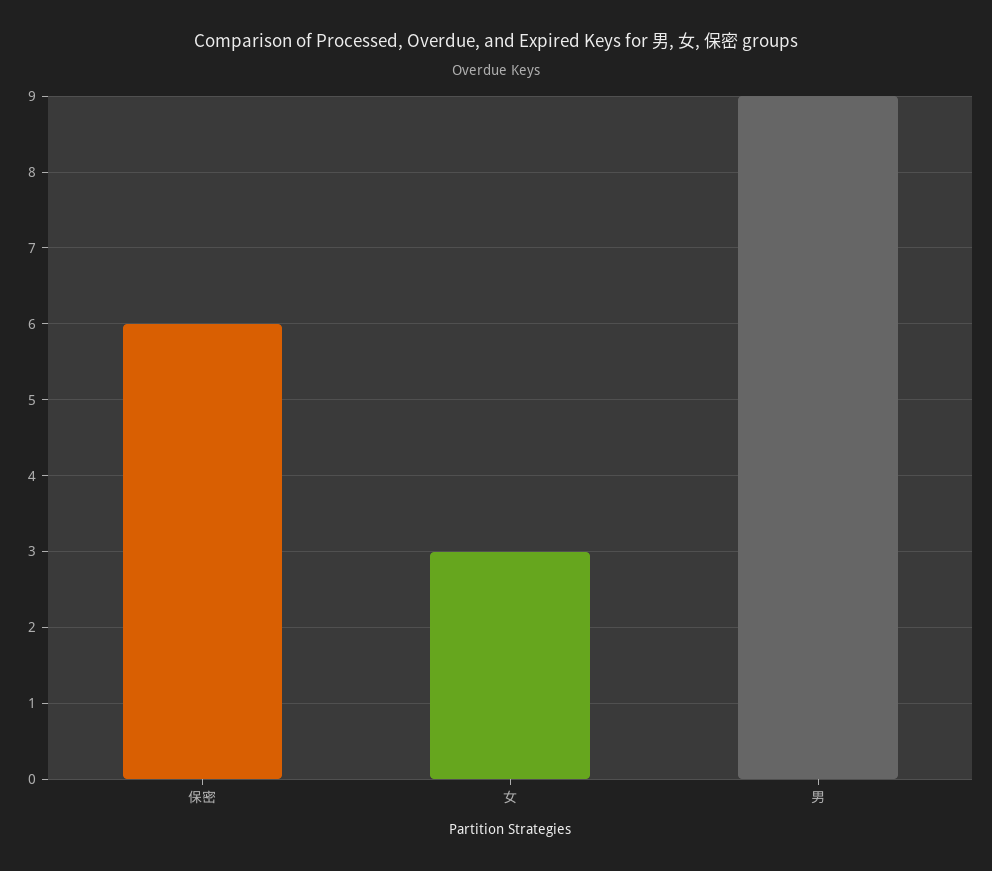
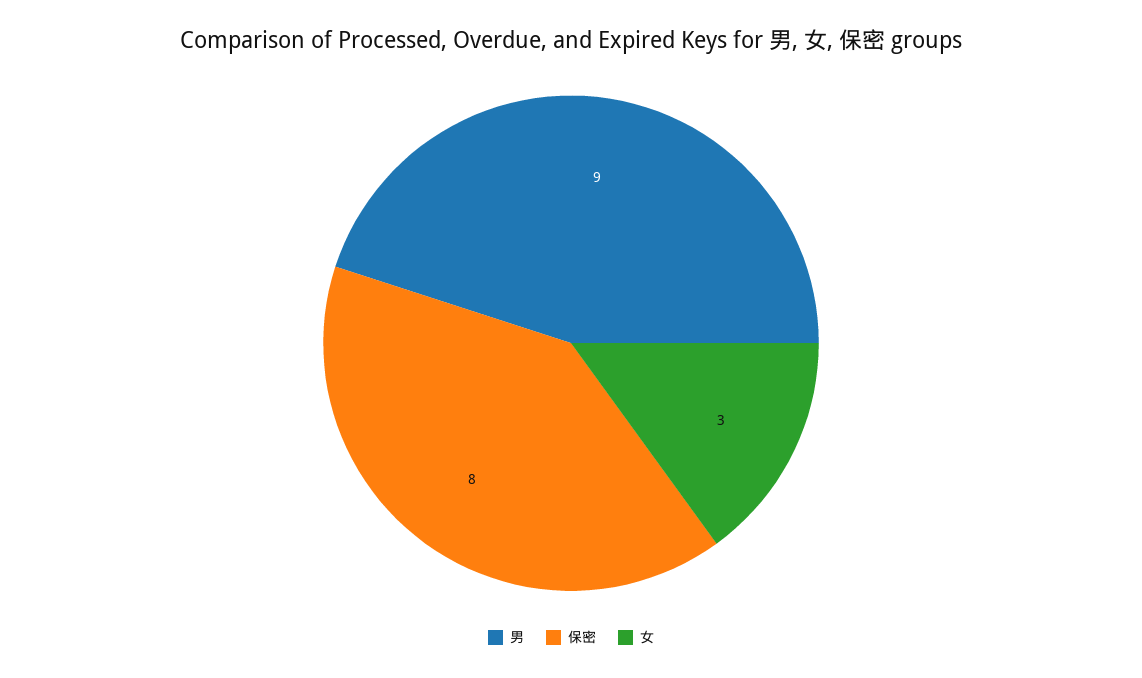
保密: 6 -> 8

